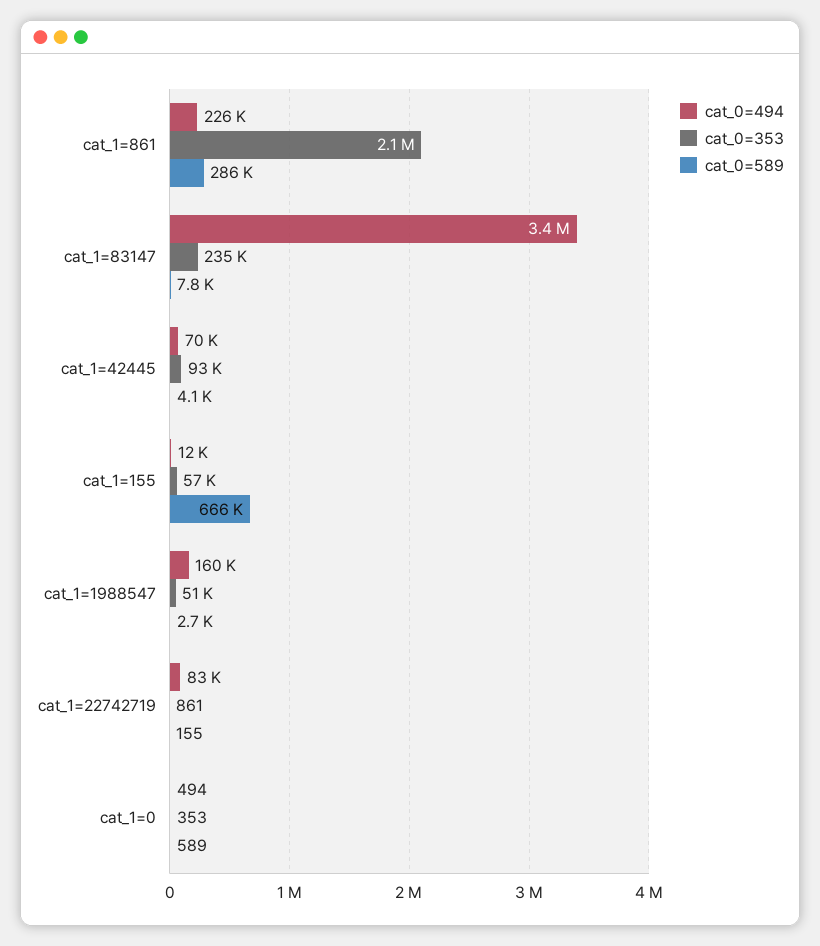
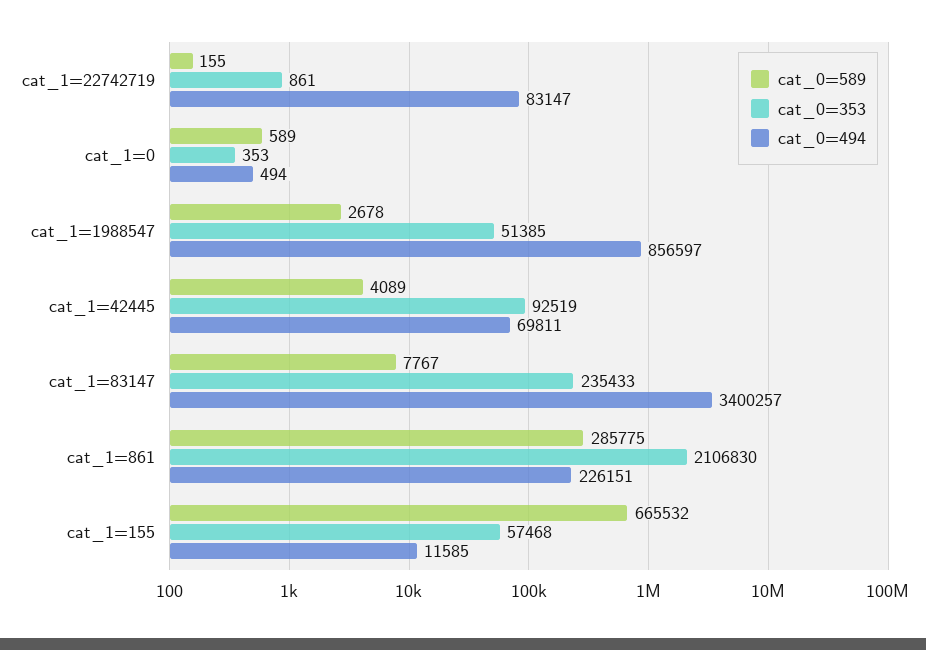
cat_0=494, cat_1=1988547: 160000 -> 856597

